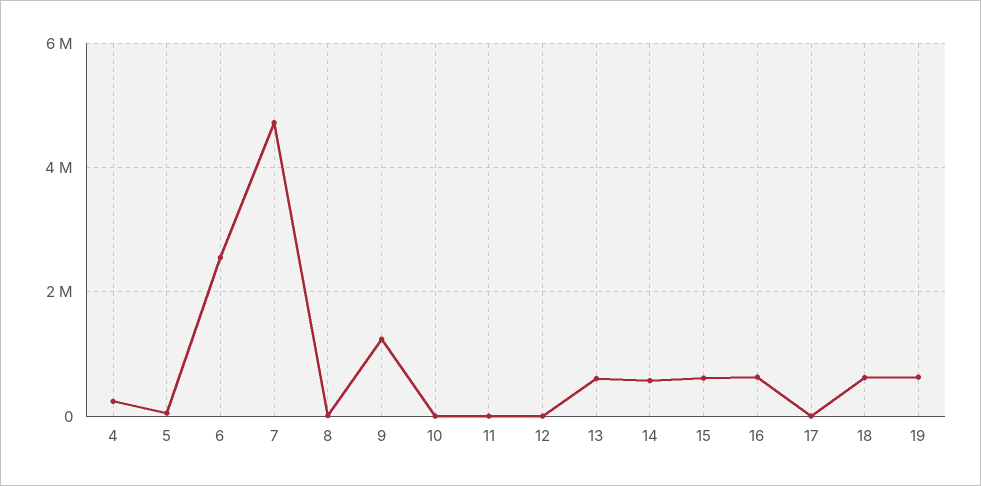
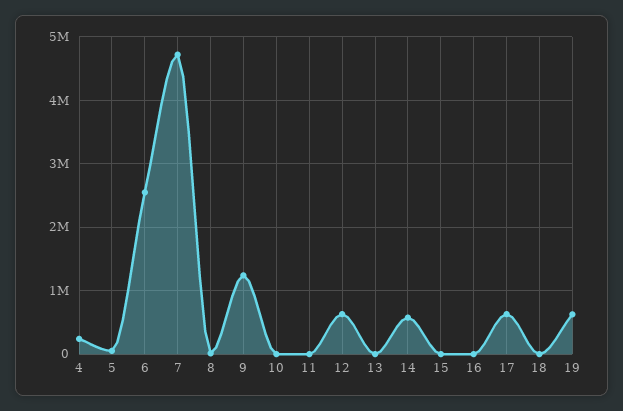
12: 0 -> 600000
13: 600000 -> 0
15: 600000 -> 0
16: 600000 -> 0
17: 0 -> 600000
18: 600000 -> 0

